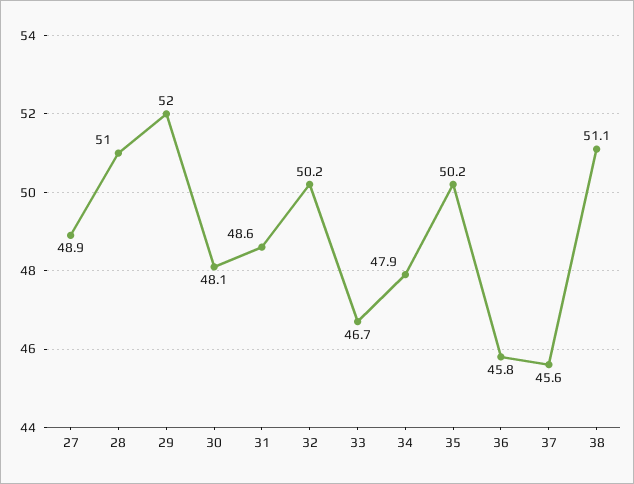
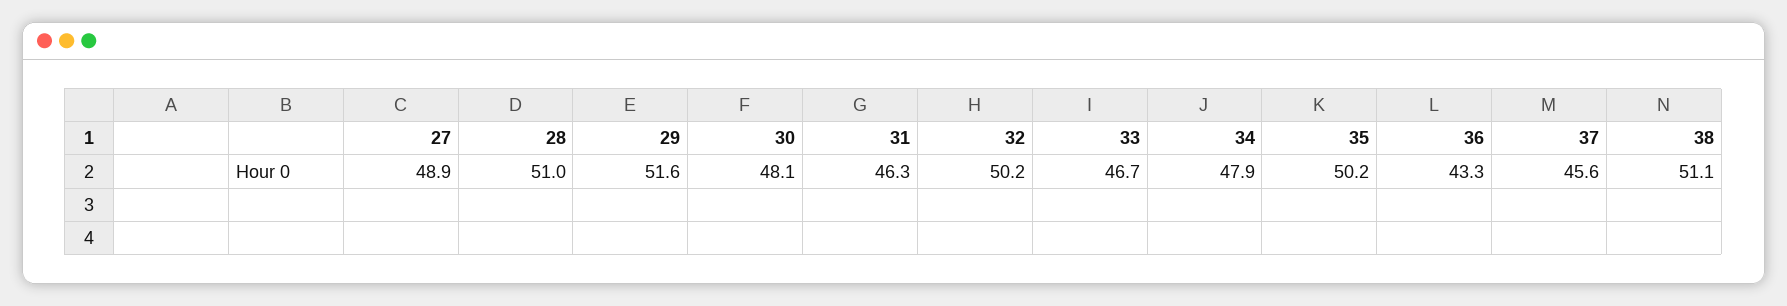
29: 52 -> 51.6
31: 48.6 -> 46.3
36: 45.8 -> 43.3

